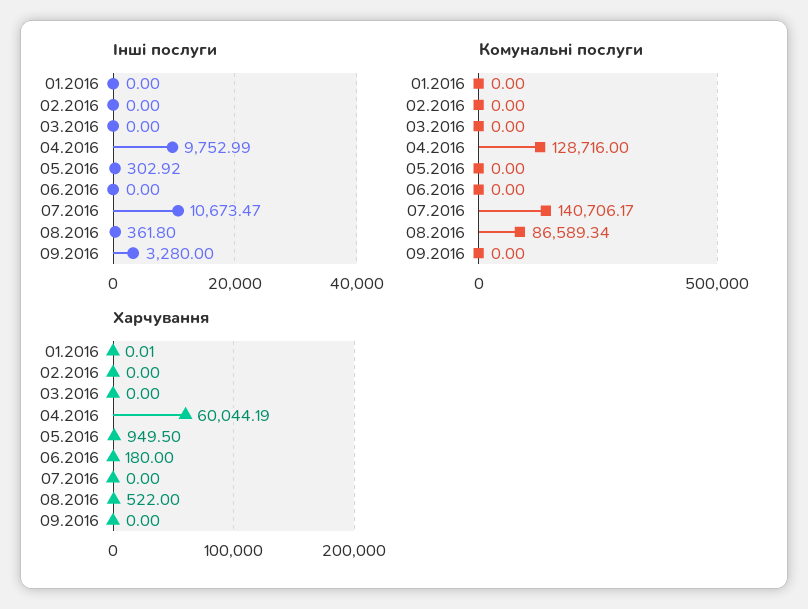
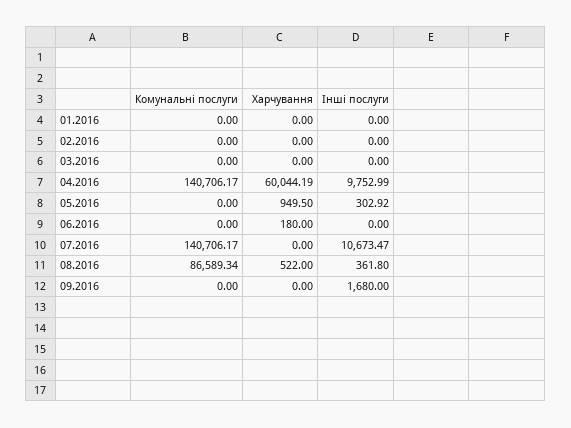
Інші послуги, 09.2016: 3280 -> 1680
Комунальні послуги, 04.2016: 128716 -> 140706.17
Харчування, 01.2016: 0.01 -> 0

